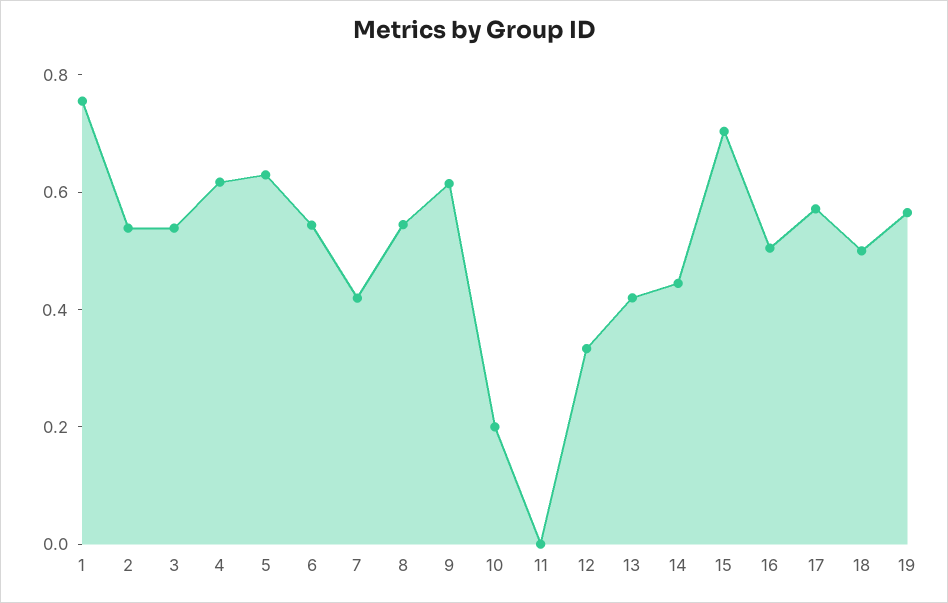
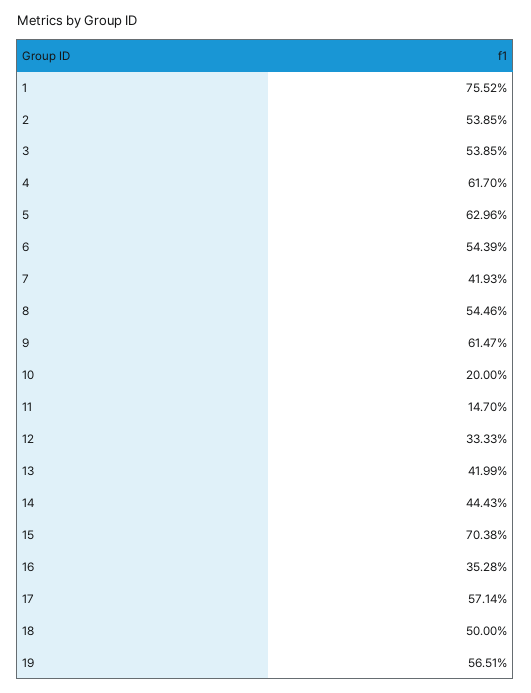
11: 0 -> 0.147
16: 0.5 -> 0.3528

